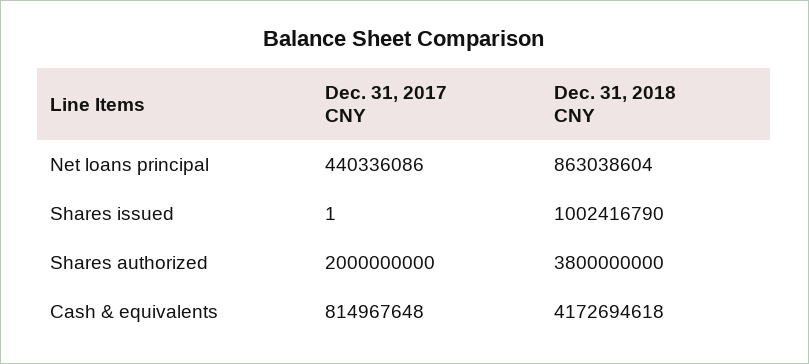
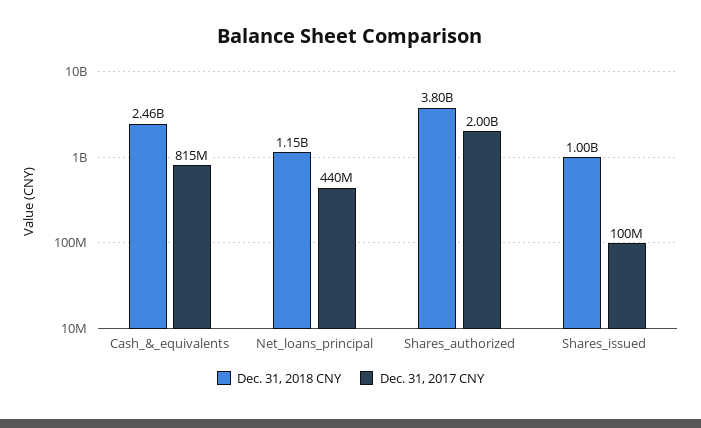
Dec. 31, 2018 CNY, Net loans principal: 863038604 -> 1150000000
Dec. 31, 2017 CNY, Shares issued: 1 -> 100000000
Dec. 31, 2018 CNY, Cash & equivalents: 4172694618 -> 2460000000

